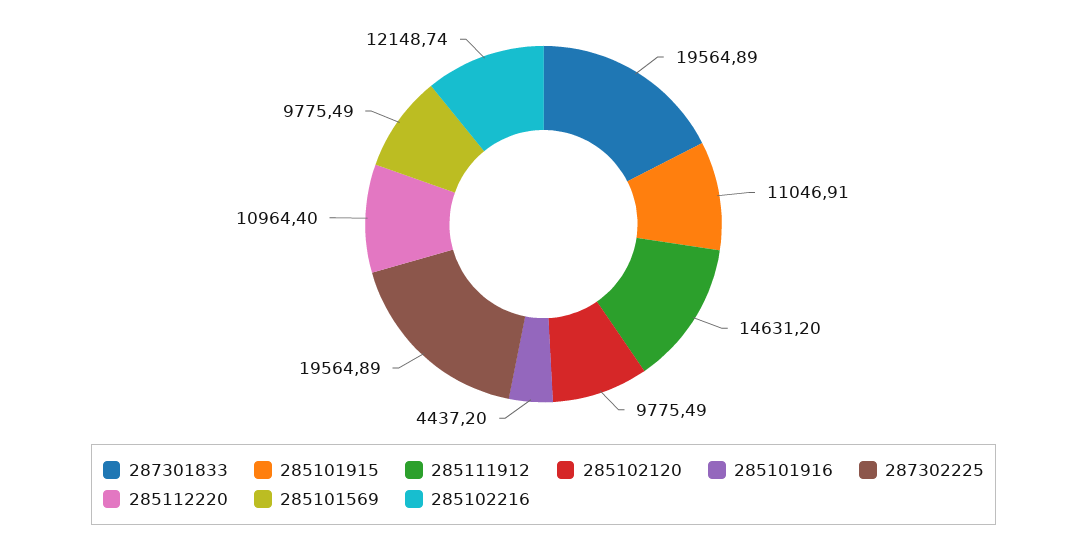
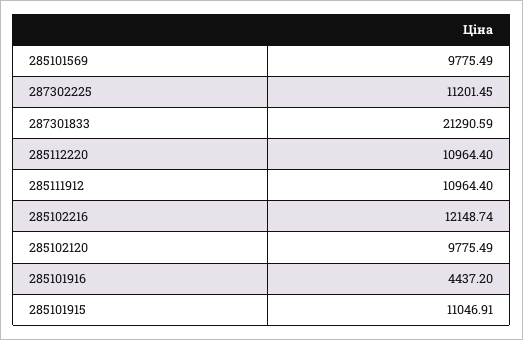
287301833: 19564.89 -> 21290.59
285111912: 14631.2 -> 10964.4
287302225: 19564.89 -> 11201.45

